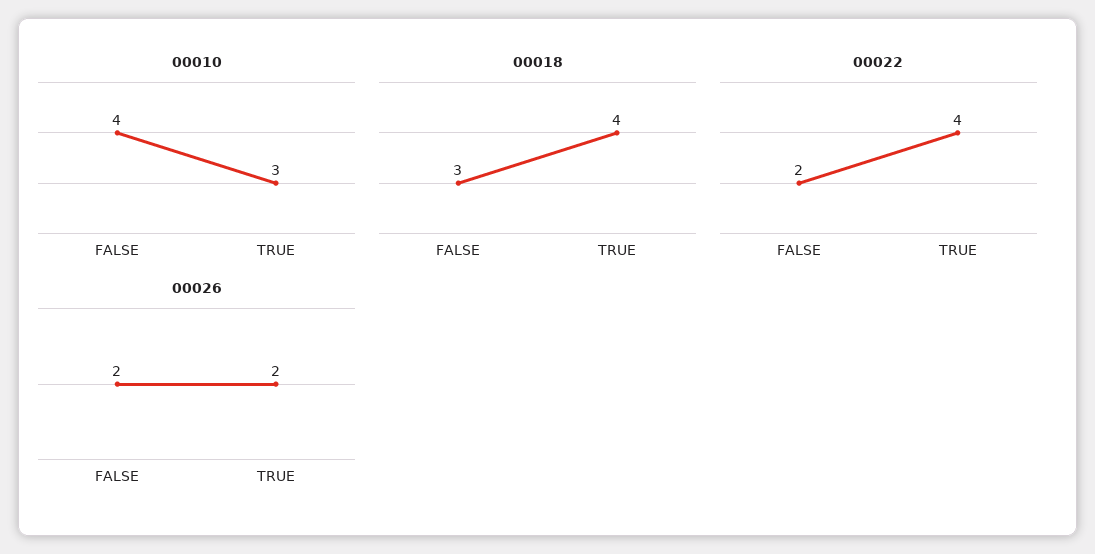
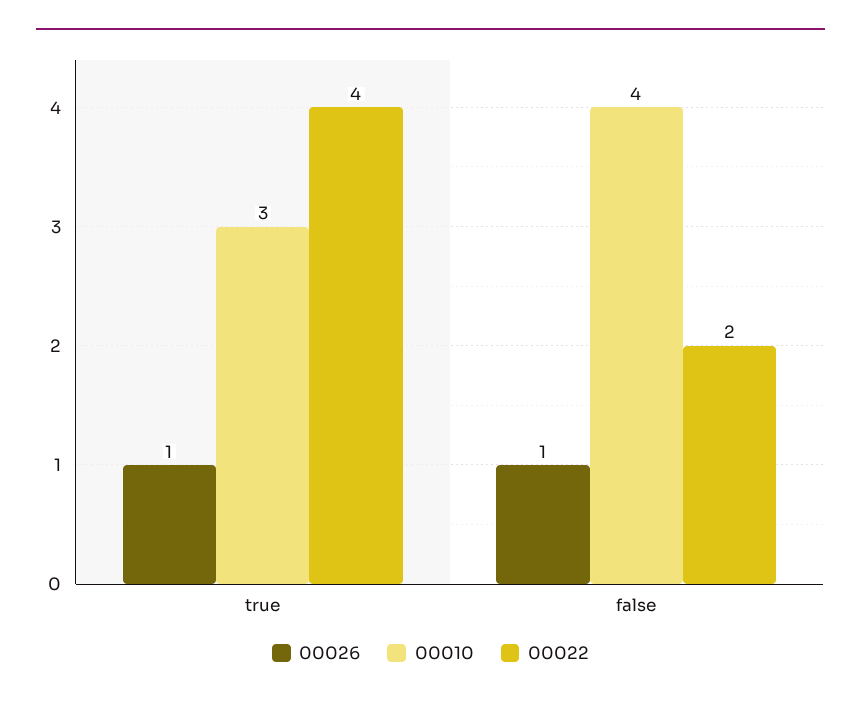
00018, FALSE: 3 -> none
00018, TRUE: 4 -> none
00026, FALSE: 2 -> 1
00026, TRUE: 2 -> 1

